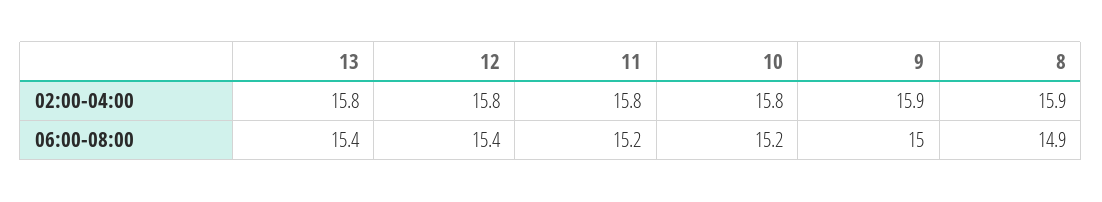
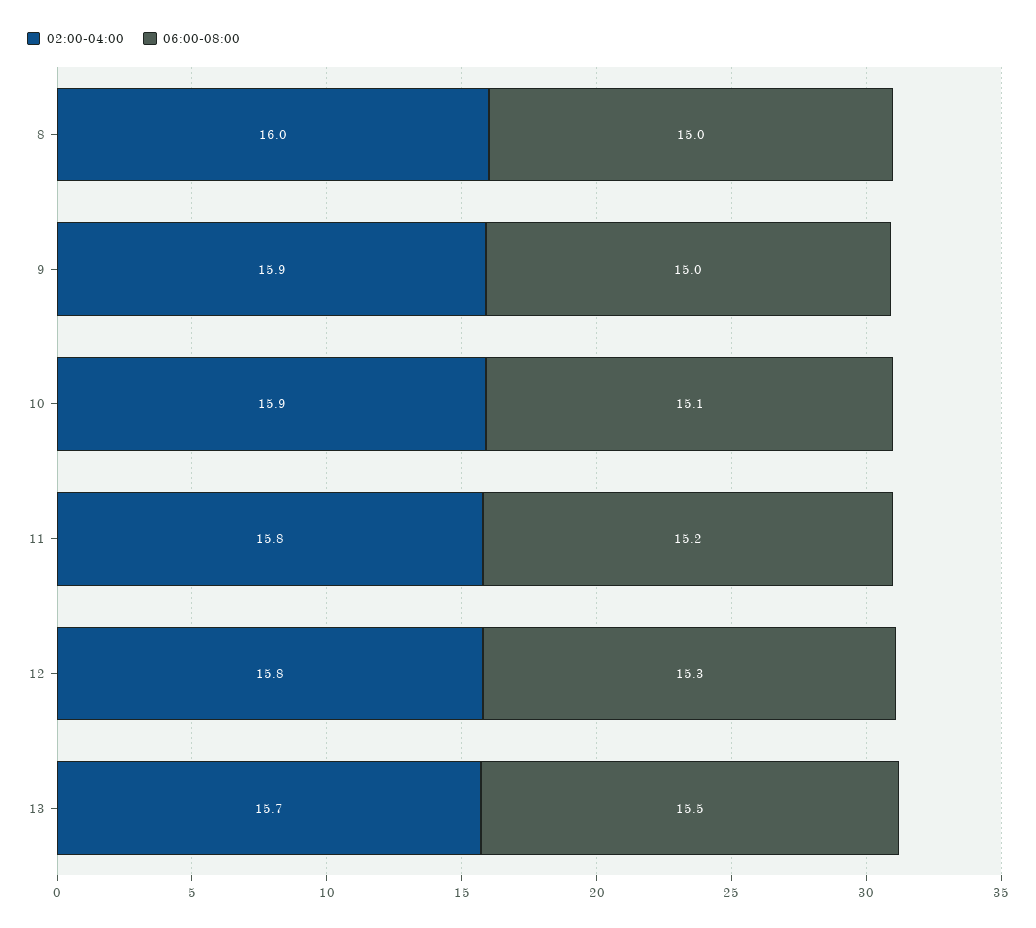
02:00-04:00, 13: 15.8 -> 15.7
02:00-04:00, 10: 15.8 -> 15.9
02:00-04:00, 8: 15.9 -> 16
06:00-08:00, 13: 15.4 -> 15.5
06:00-08:00, 12: 15.4 -> 15.3
06:00-08:00, 10: 15.2 -> 15.1
06:00-08:00, 8: 14.9 -> 15

